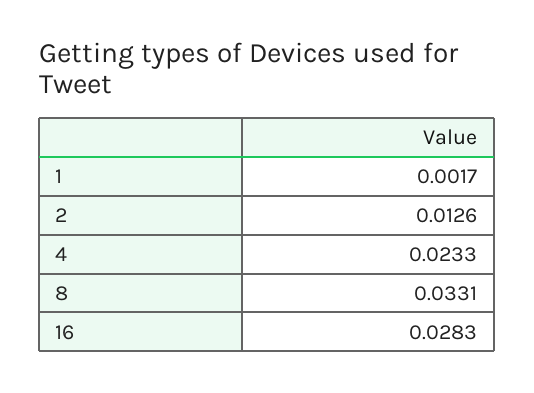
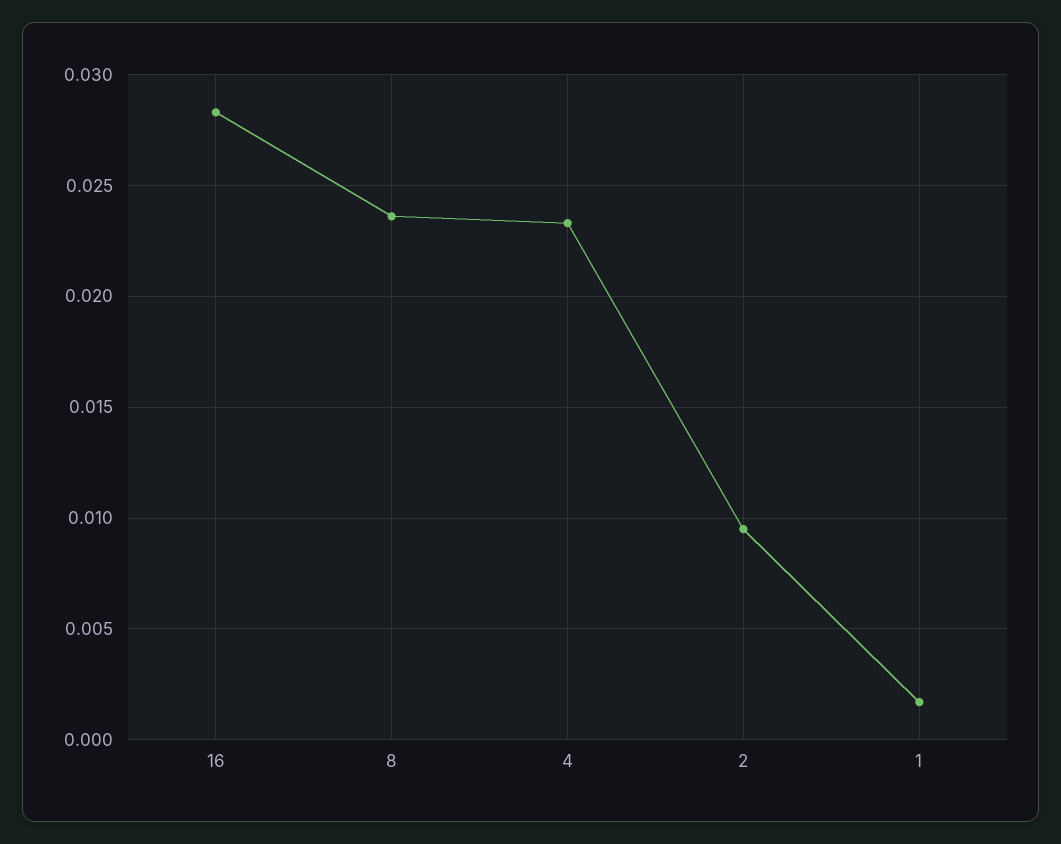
2: 0.0126 -> 0.0095
8: 0.0331 -> 0.0235

